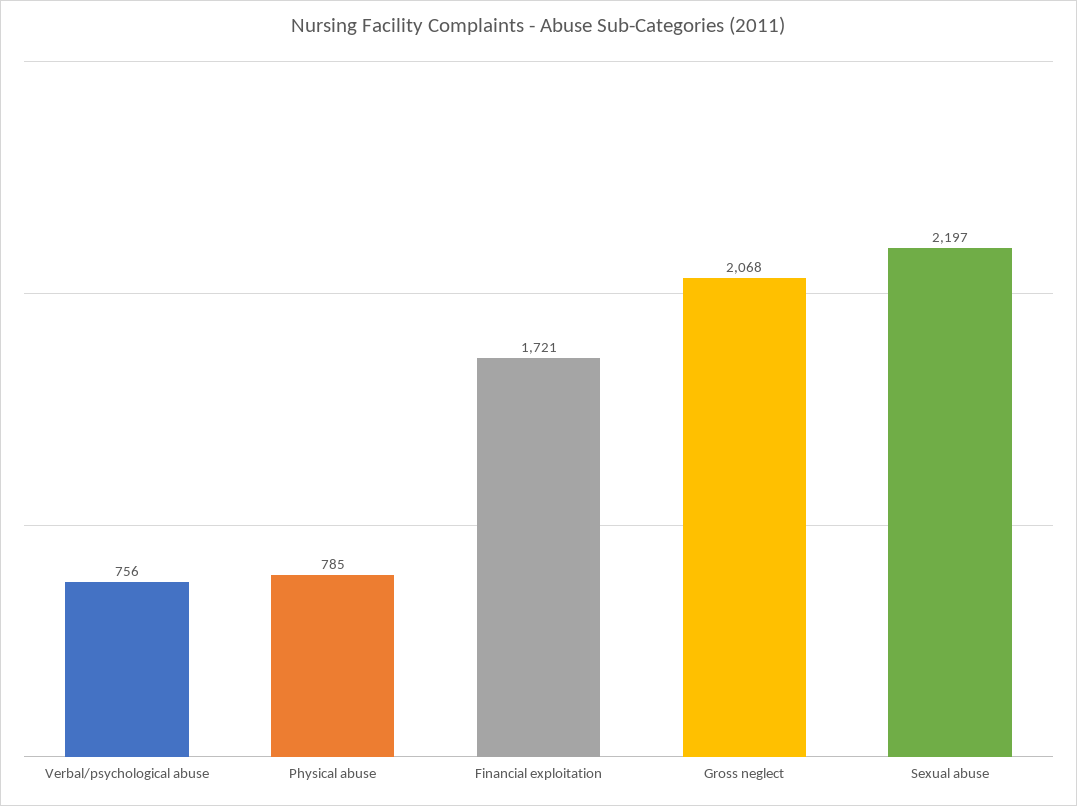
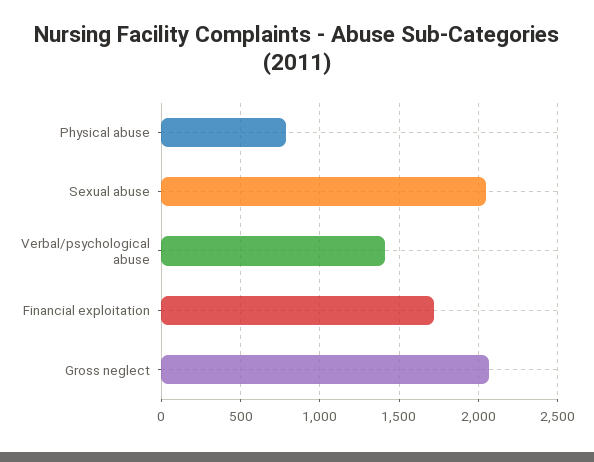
Verbal/psychological abuse: 756 -> 1400
Sexual abuse: 2197 -> 2050

